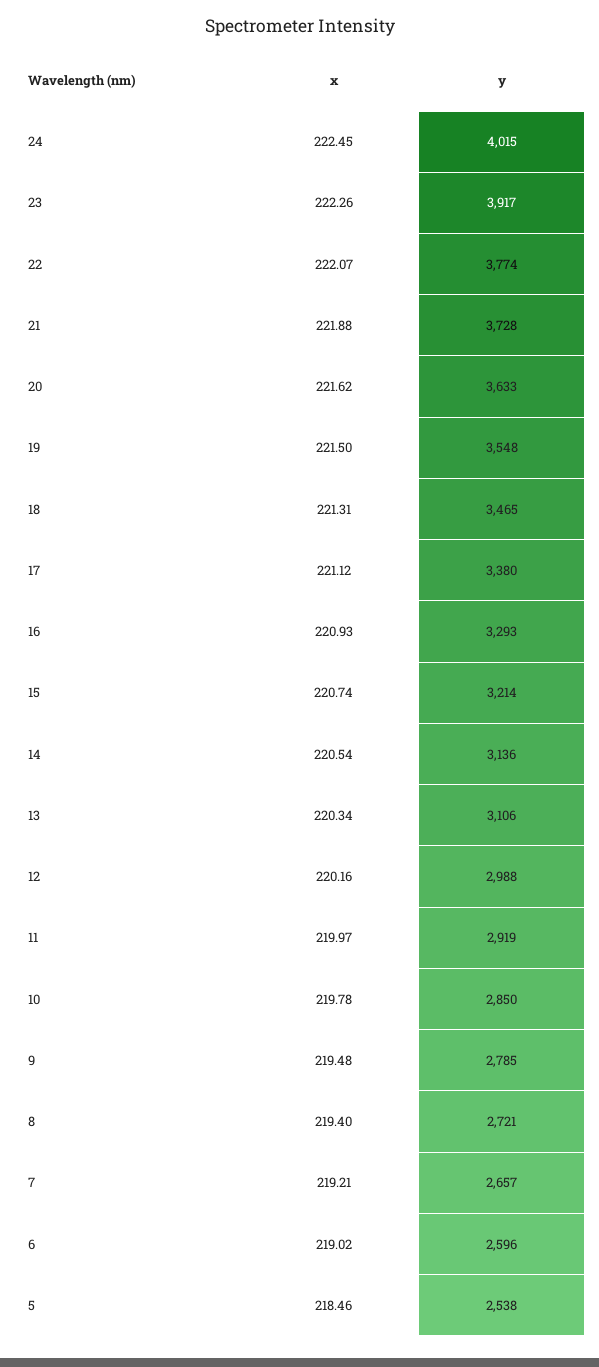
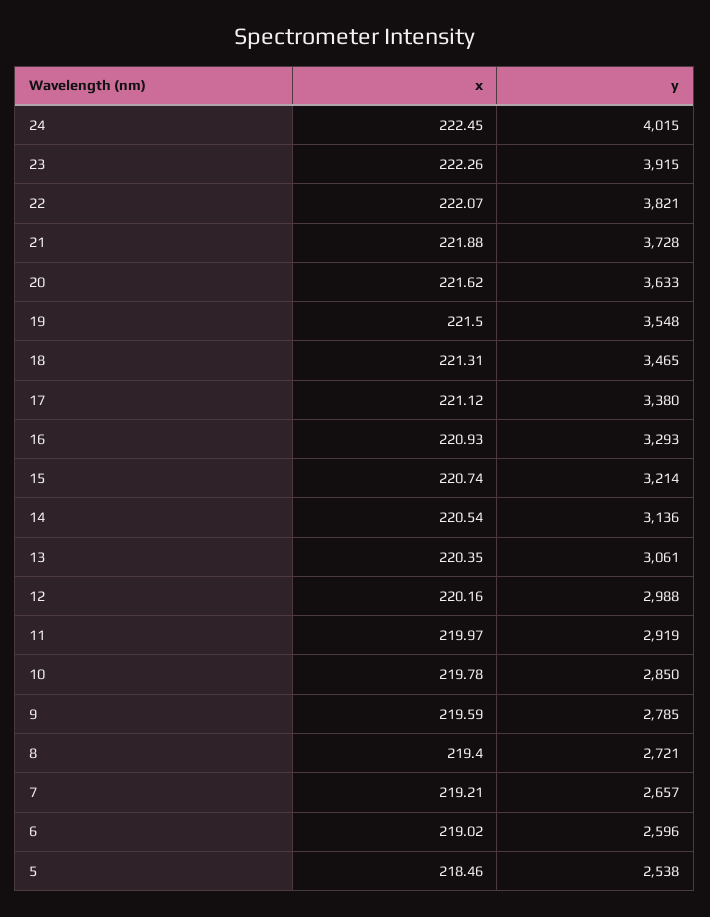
y, 23: 3917 -> 3915
y, 22: 3774 -> 3821
x, 13: 220.34 -> 220.35
y, 13: 3106 -> 3061
x, 9: 219.48 -> 219.59

